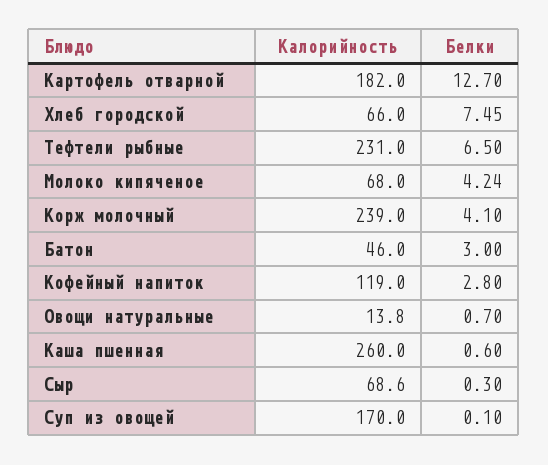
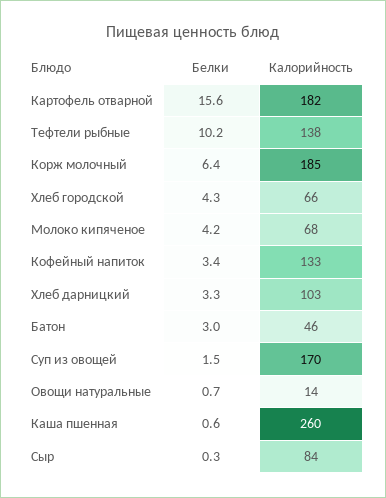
Белки, Картофель отварной: 12.7 -> 15.6
Белки, Хлеб городской: 7.45 -> 4.3
Калорийность, Тефтели рыбные: 231 -> 138
Белки, Тефтели рыбные: 6.5 -> 10.2
Калорийность, Корж молочный: 239 -> 185
Белки, Корж молочный: 4.1 -> 6.4
Калорийность, Кофейный напиток: 119 -> 133
Белки, Кофейный напиток: 2.8 -> 3.4
Калорийность, Сыр: 68.6 -> 84
Белки, Суп из овощей: 0.1 -> 1.5
Белки, Хлеб дарницкий: none -> 3.3
Калорийность, Хлеб дарницкий: none -> 103

